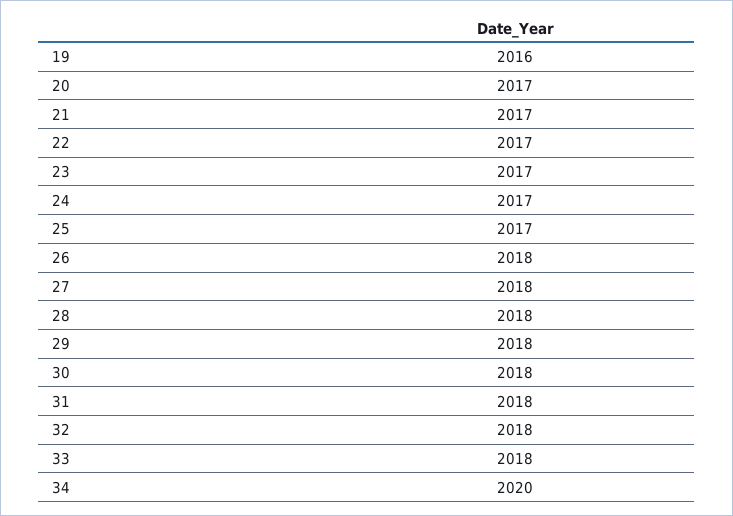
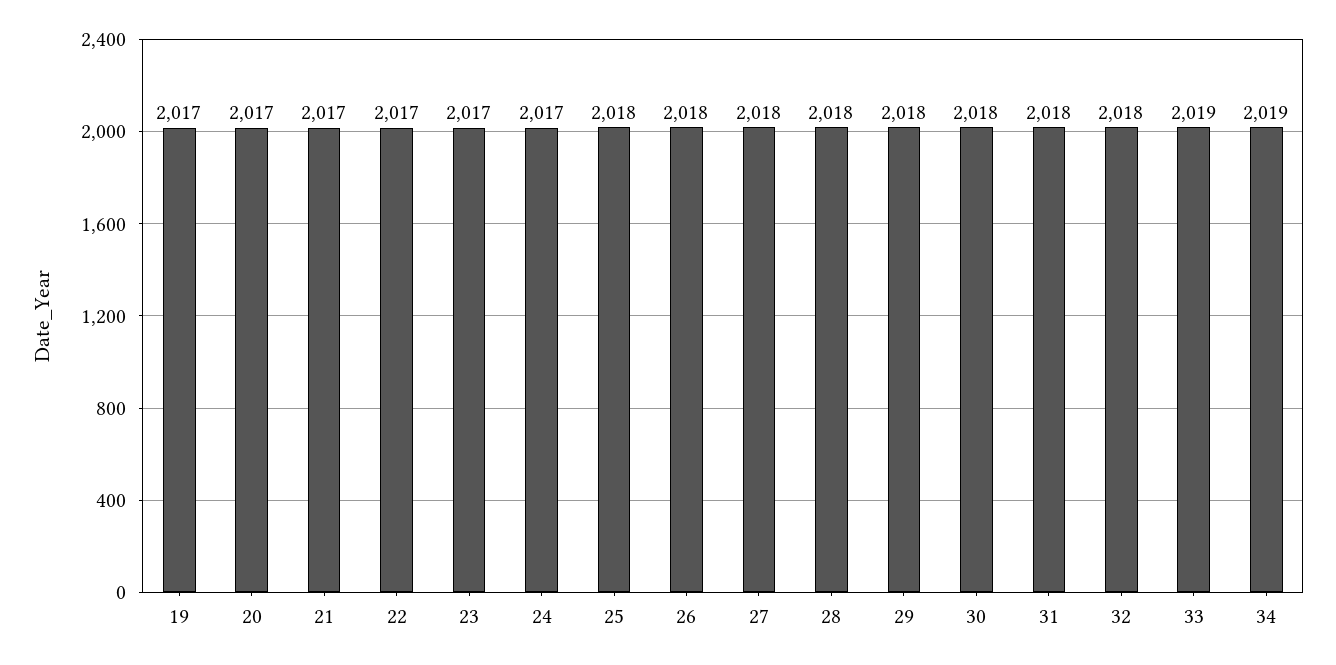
19: 2016 -> 2017
25: 2017 -> 2018
33: 2018 -> 2019
34: 2020 -> 2019

